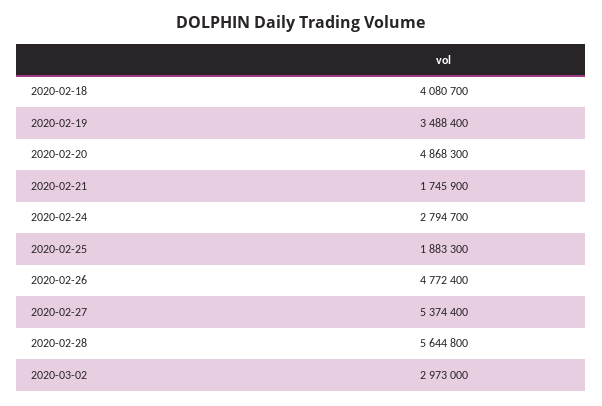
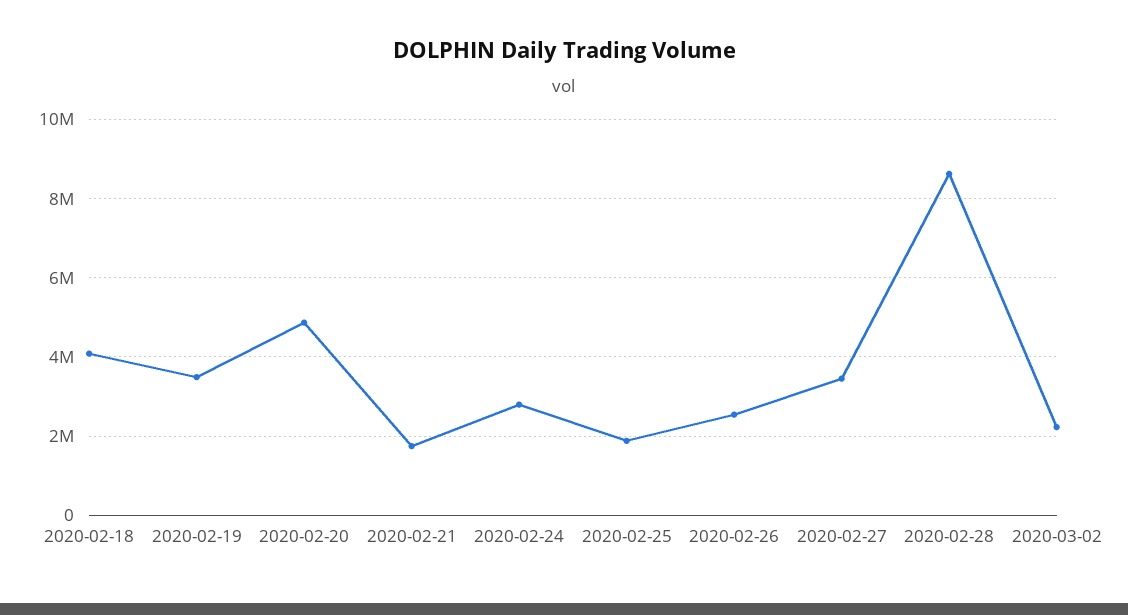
2020-02-26: 4772400 -> 2600000
2020-02-27: 5374400 -> 3400000
2020-02-28: 5644800 -> 8600000
2020-03-02: 2973000 -> 2200000

